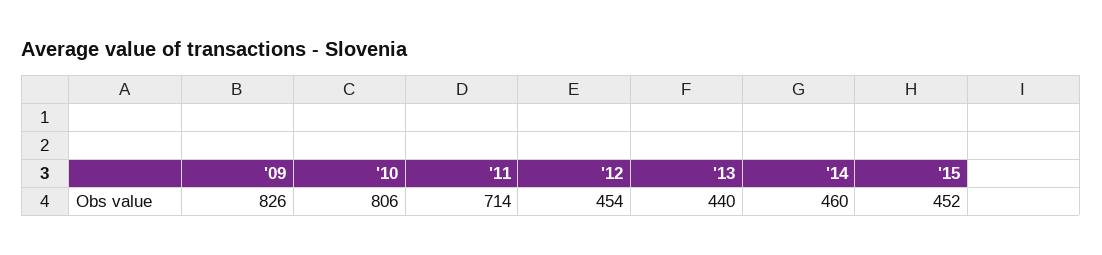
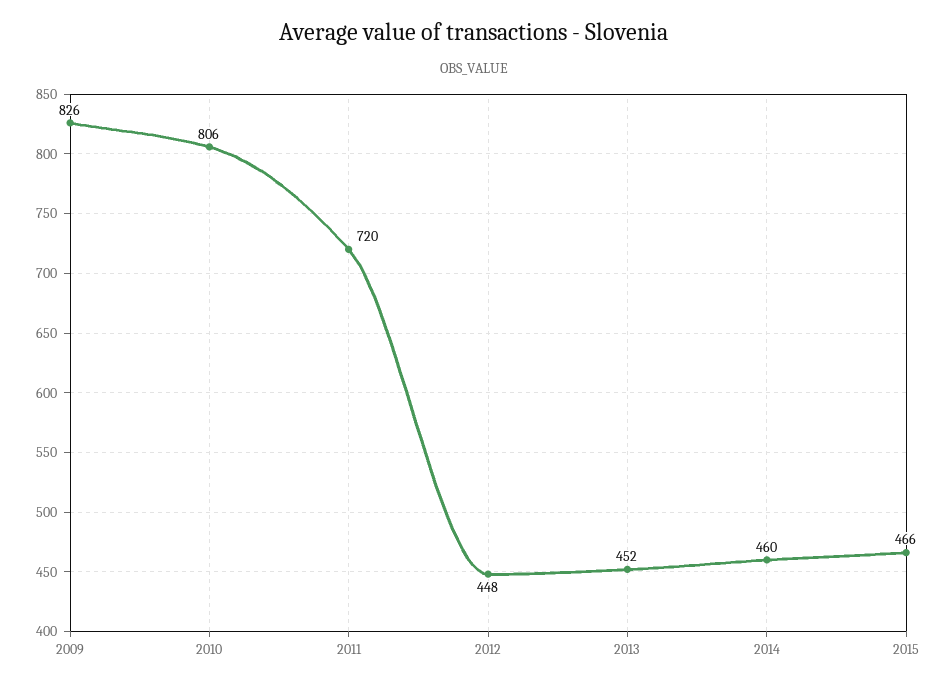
'11: 714 -> 720
'12: 454 -> 448
'13: 440 -> 452
'15: 452 -> 466

